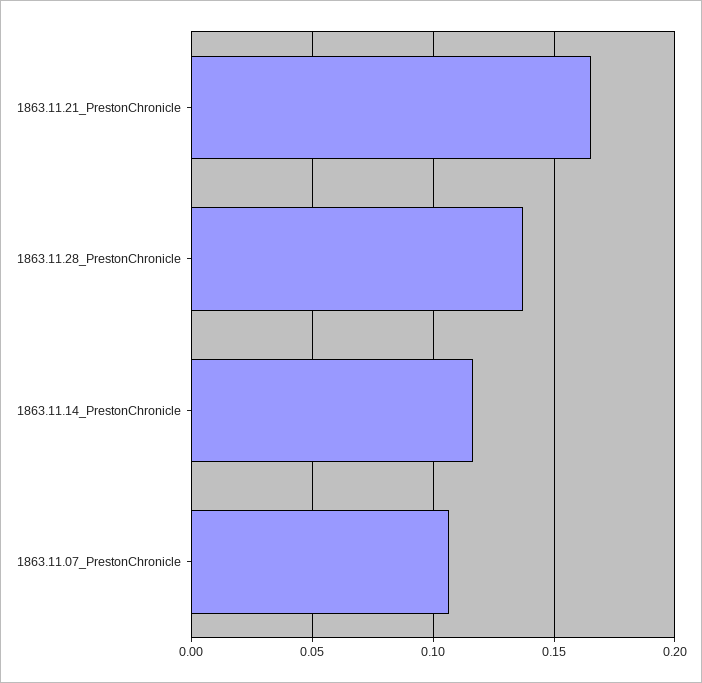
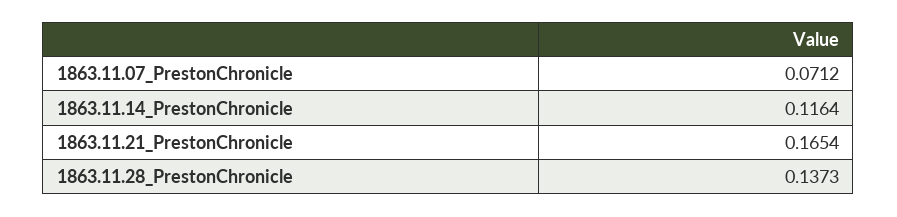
1863.11.07_PrestonChronicle: 0.105 -> 0.0712

